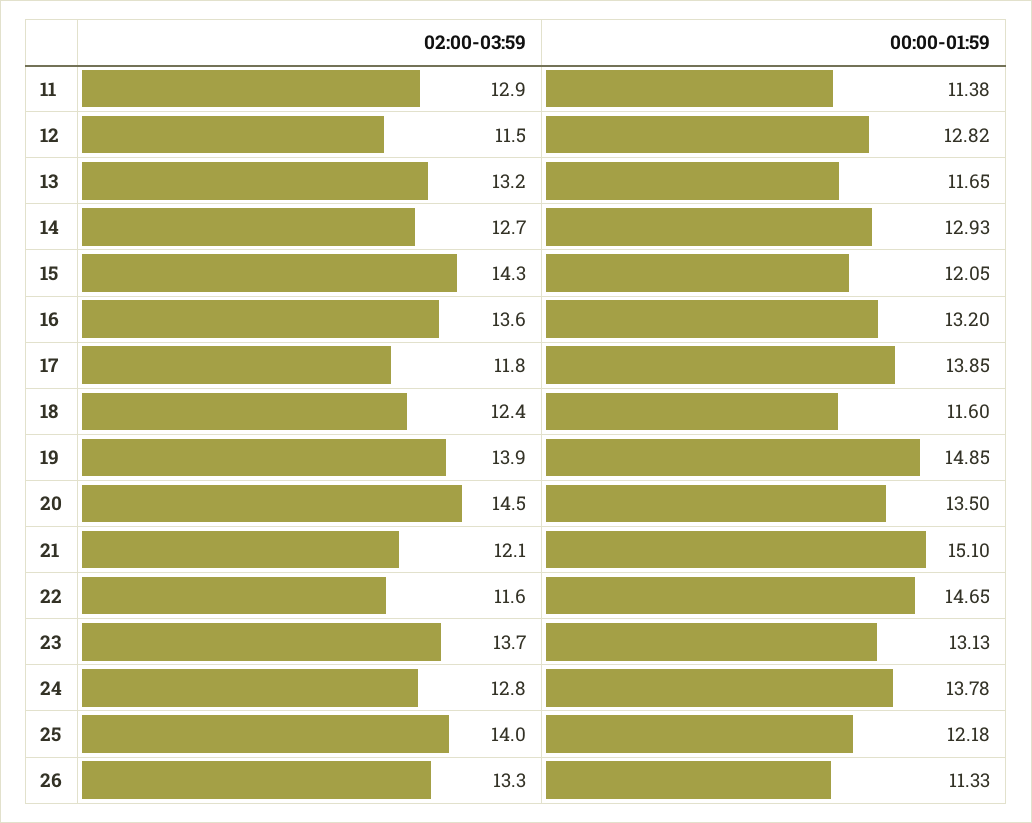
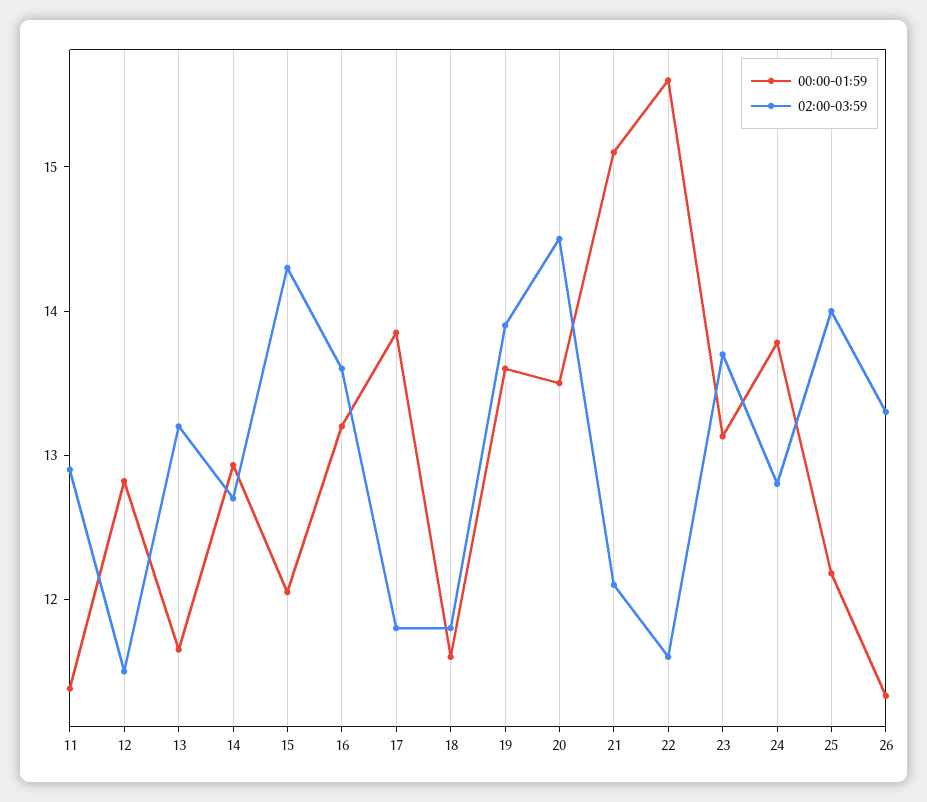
02:00-03:59, 18: 12.4 -> 11.8
00:00-01:59, 19: 14.85 -> 13.6
00:00-01:59, 22: 14.65 -> 15.6

